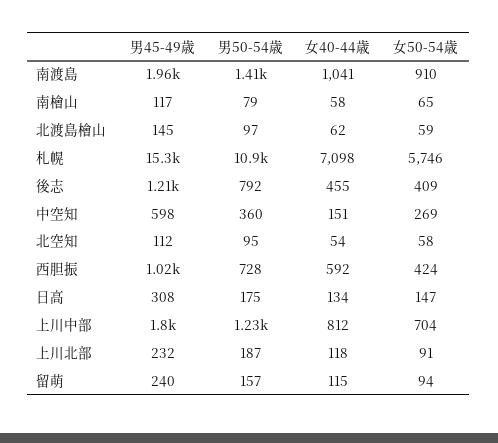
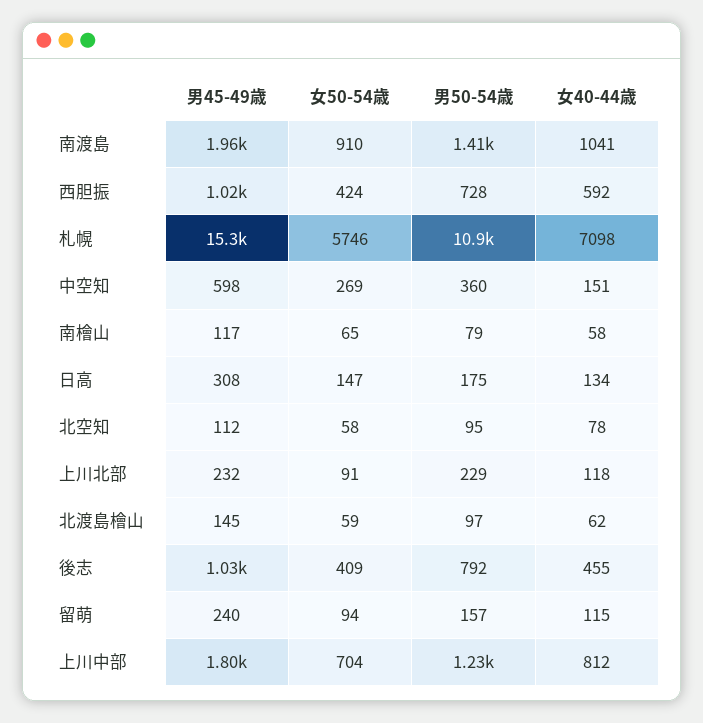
男45-49歳, 後志: 1210 -> 1030
女40-44歳, 北空知: 54 -> 78
男50-54歳, 上川北部: 187 -> 229

